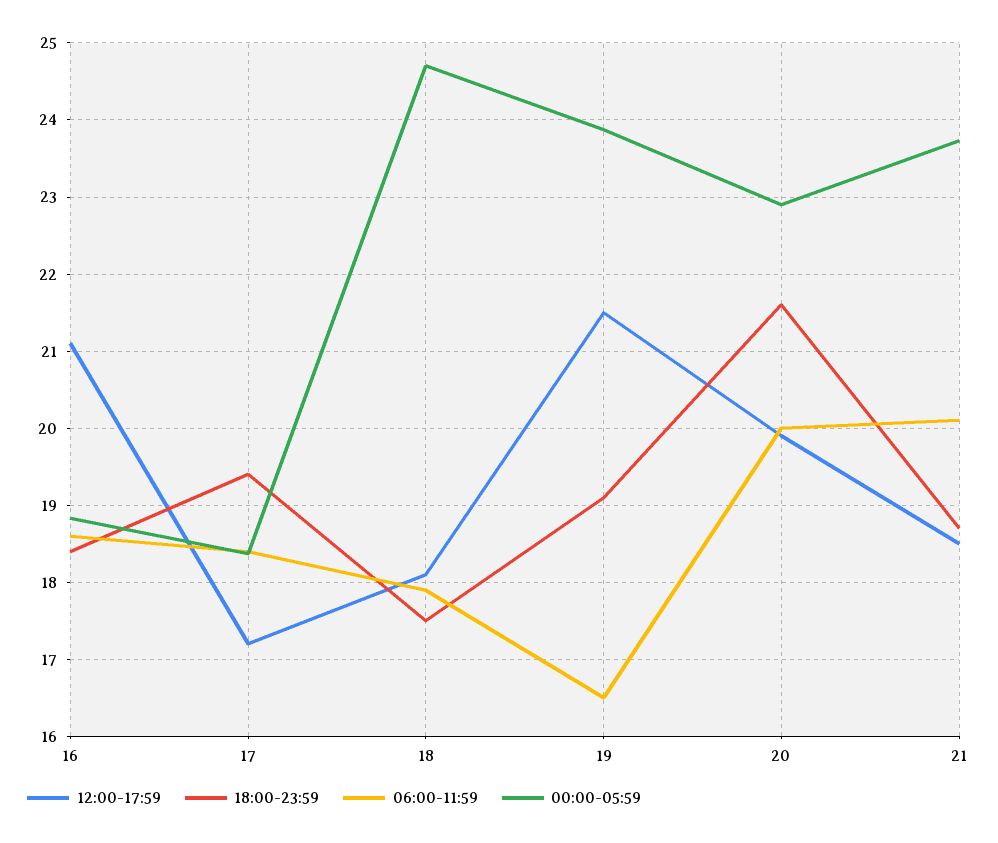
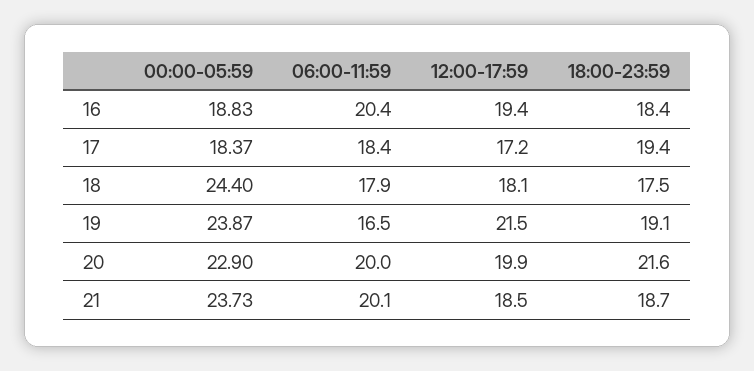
12:00-17:59, 16: 21.1 -> 19.4
06:00-11:59, 16: 18.6 -> 20.4
00:00-05:59, 18: 24.7 -> 24.4

